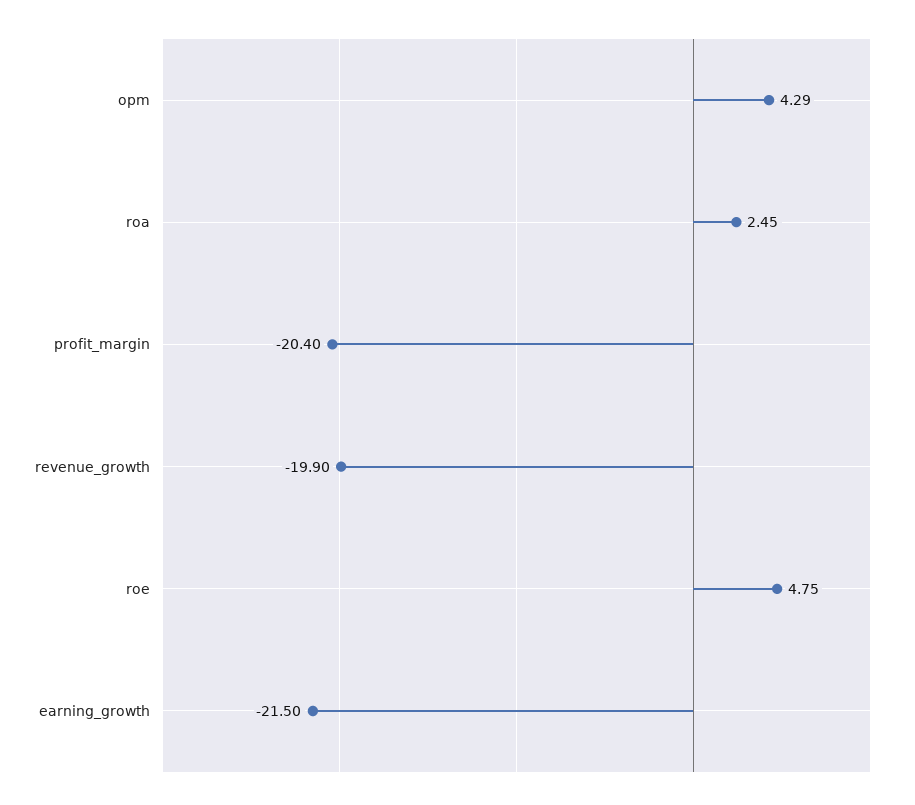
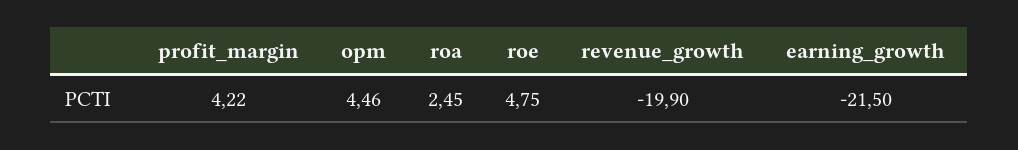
opm: 4.29 -> 4.46
profit_margin: -20.4 -> 4.22

